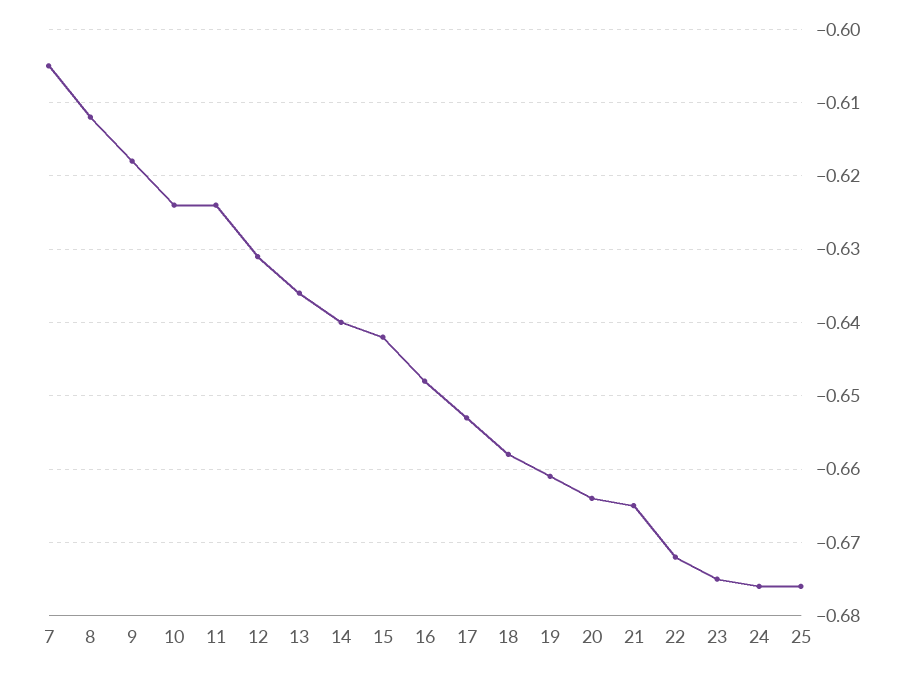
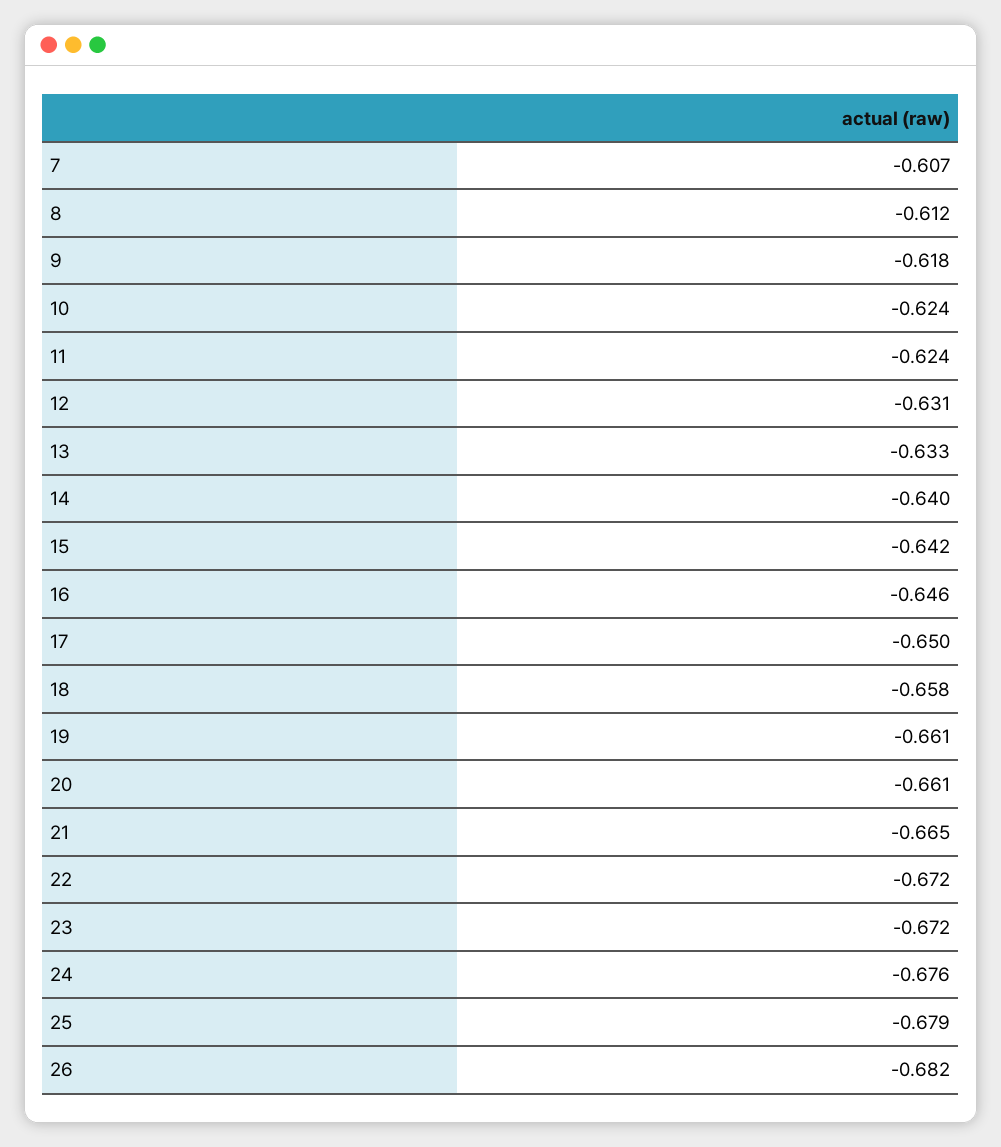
7: -0.605 -> -0.607
13: -0.636 -> -0.633
16: -0.648 -> -0.646
17: -0.653 -> -0.65
20: -0.664 -> -0.661
23: -0.675 -> -0.672
25: -0.676 -> -0.679
26: none -> -0.682

